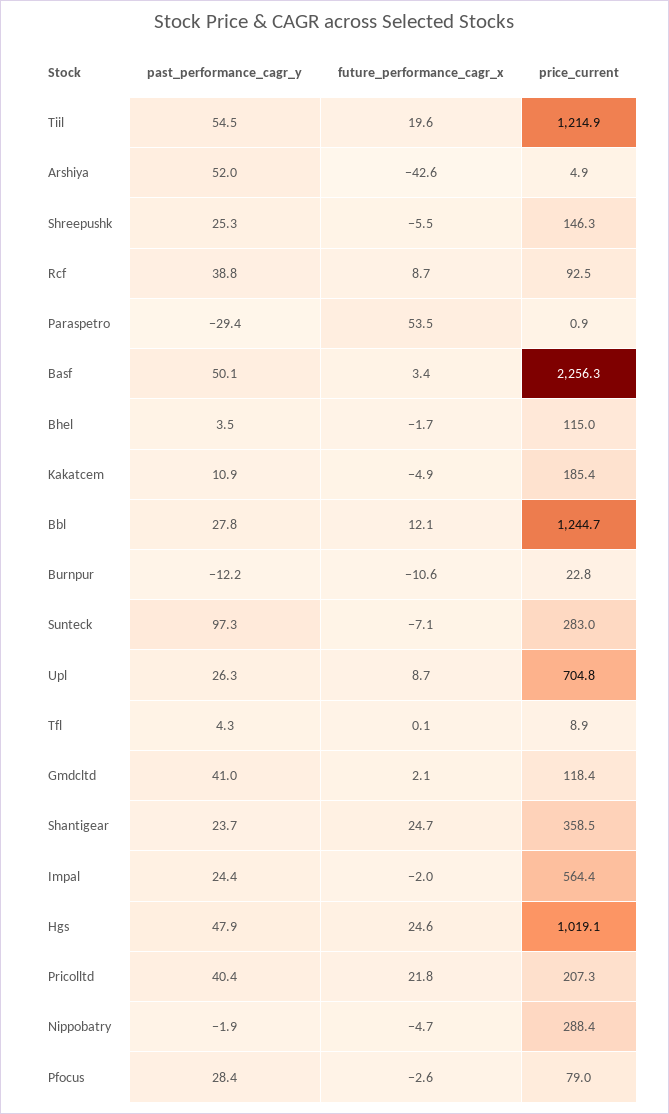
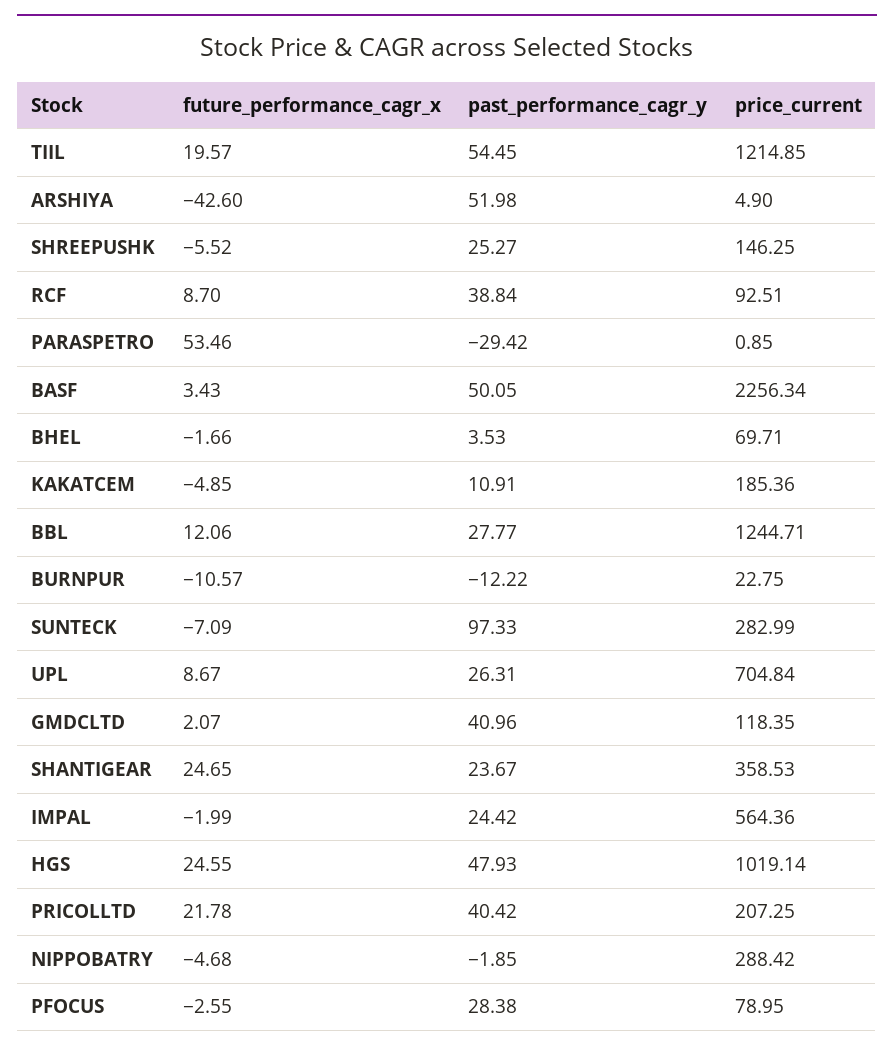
price_current, Bhel: 115 -> 69.71
past_performance_cagr_y, Tfl: 4.3 -> none
future_performance_cagr_x, Tfl: 0.1 -> none
price_current, Tfl: 8.9 -> none

